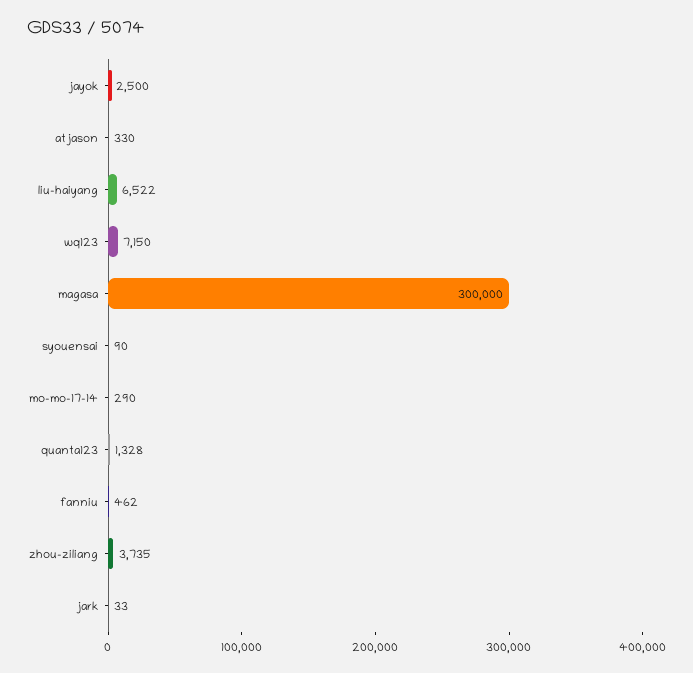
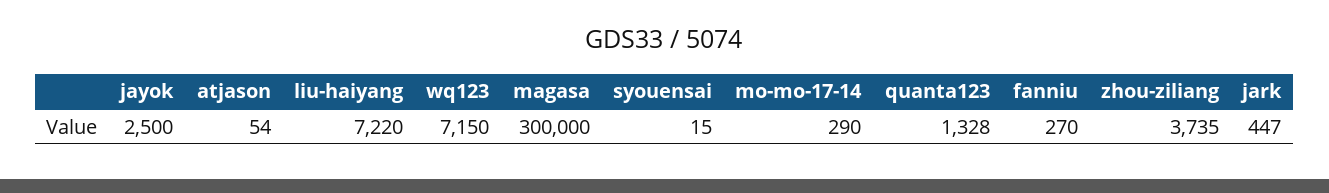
atjason: 330 -> 54
liu-haiyang: 6522 -> 7220
syouensai: 90 -> 15
fanniu: 462 -> 270
jark: 33 -> 447

